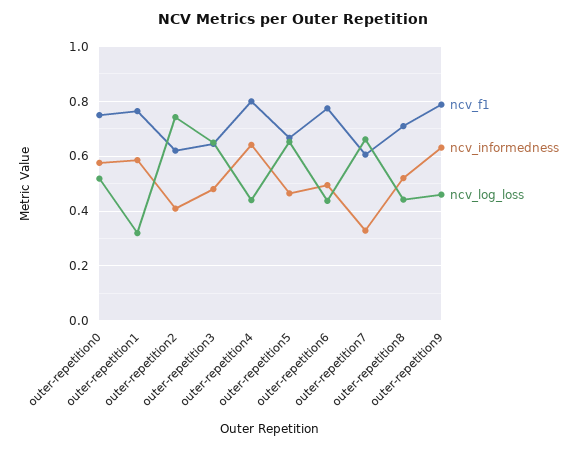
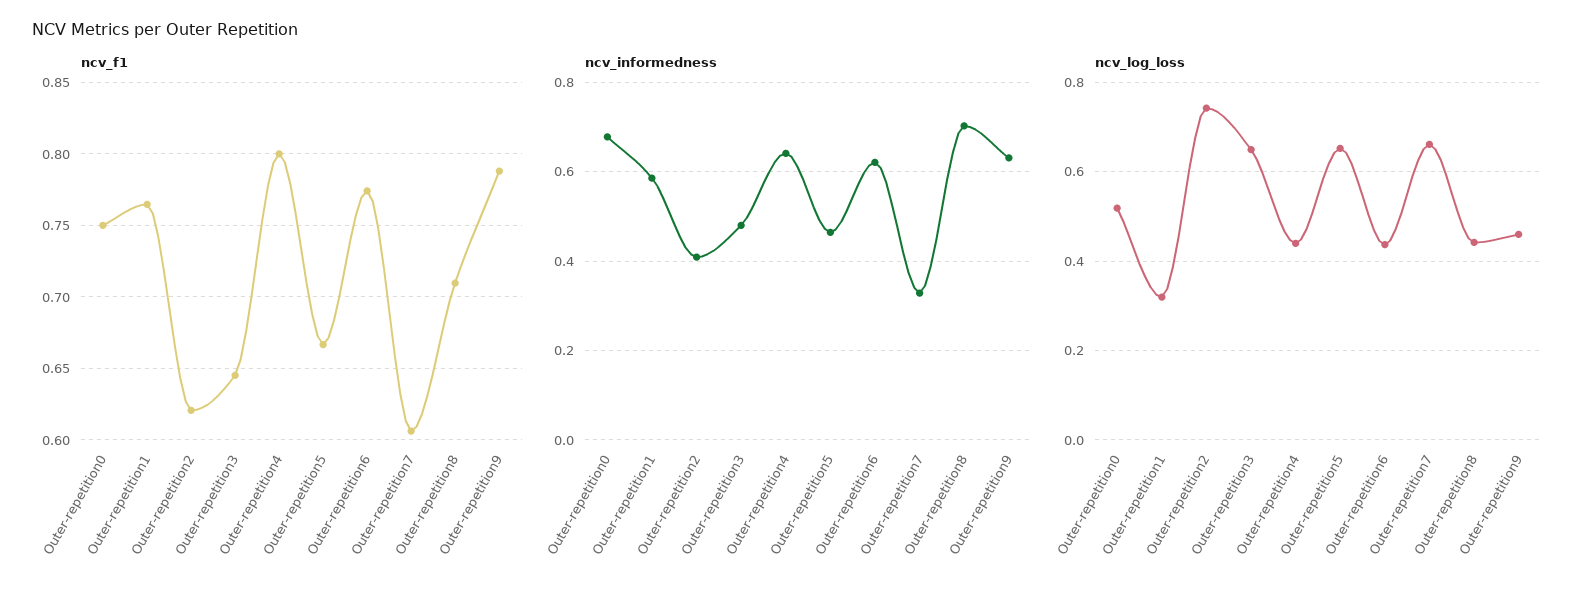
ncv_informedness, outer-repetition0: 0.575 -> 0.68
ncv_informedness, outer-repetition6: 0.5 -> 0.62
ncv_informedness, outer-repetition8: 0.525 -> 0.7

